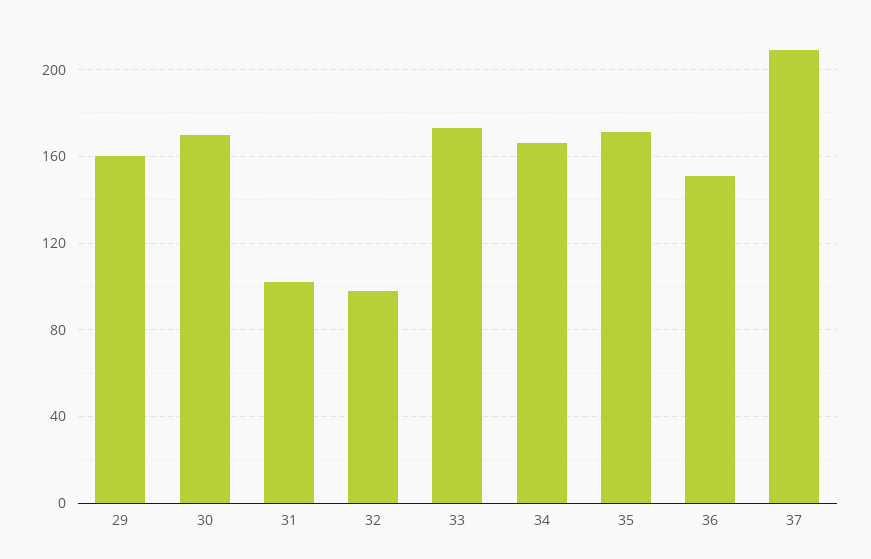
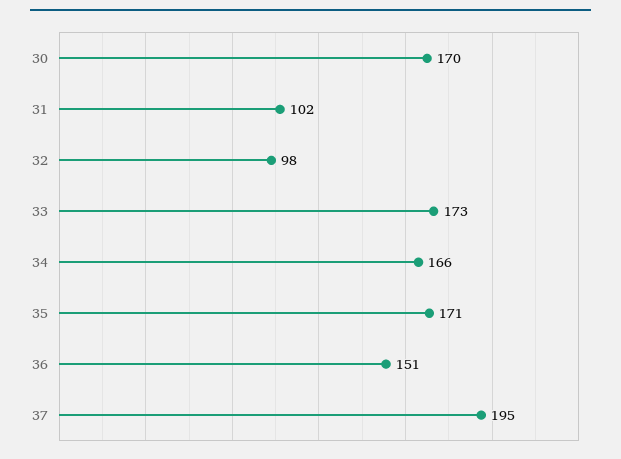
29: 160 -> none
37: 210 -> 195

